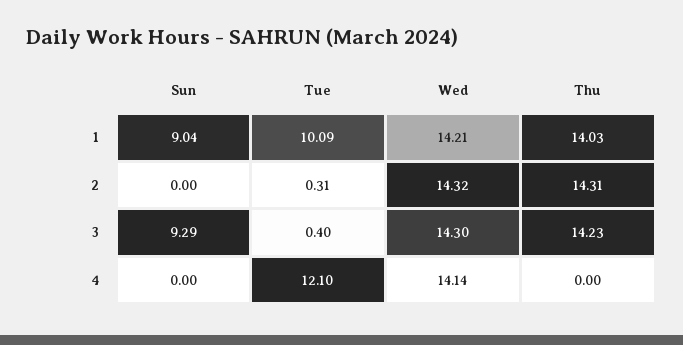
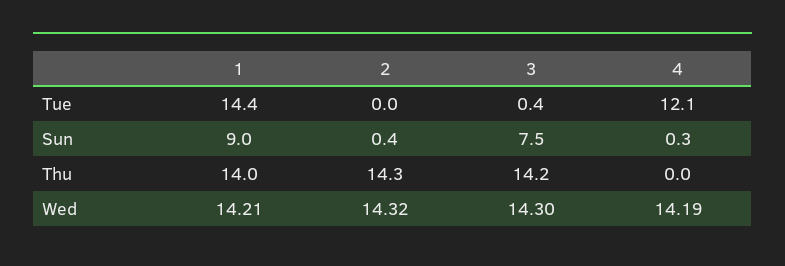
Tue, 1: 10.09 -> 14.4
Sun, 2: 0 -> 0.4
Tue, 2: 0.31 -> 0
Sun, 3: 9.29 -> 7.5
Sun, 4: 0 -> 0.3
Wed, 4: 14.14 -> 14.19

